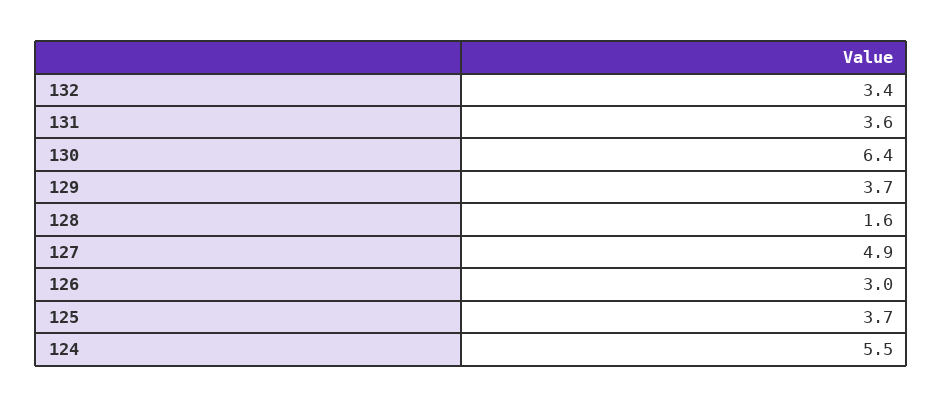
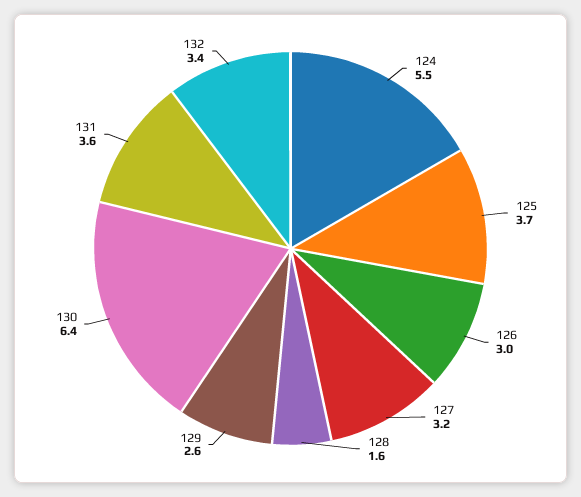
129: 3.7 -> 2.6
127: 4.9 -> 3.2

